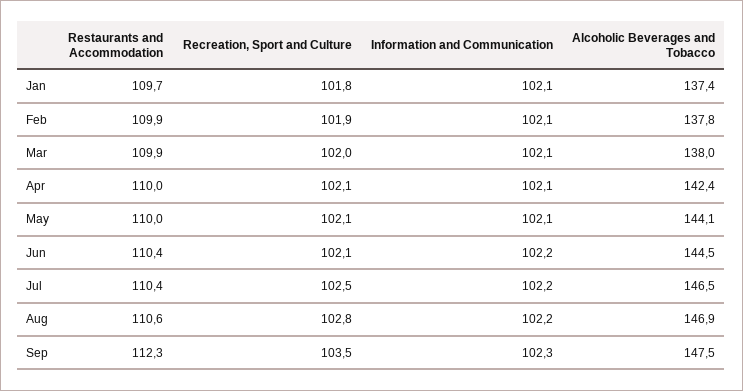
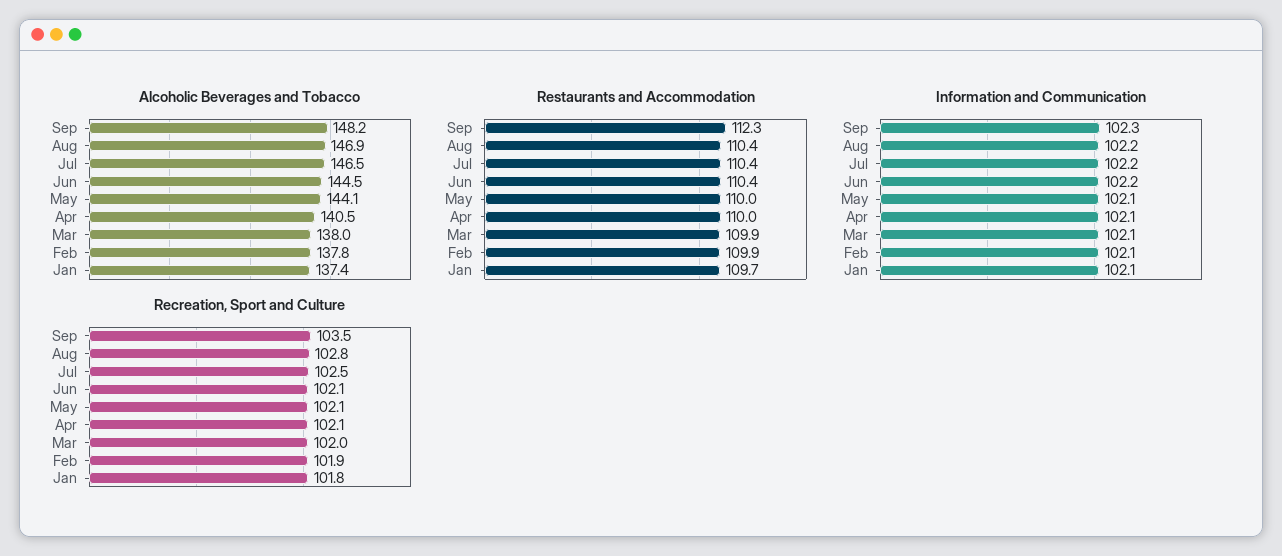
Alcoholic Beverages and Tobacco, Apr: 142.4 -> 140.5
Restaurants and Accommodation, Aug: 110.6 -> 110.4
Alcoholic Beverages and Tobacco, Sep: 147.5 -> 148.2

